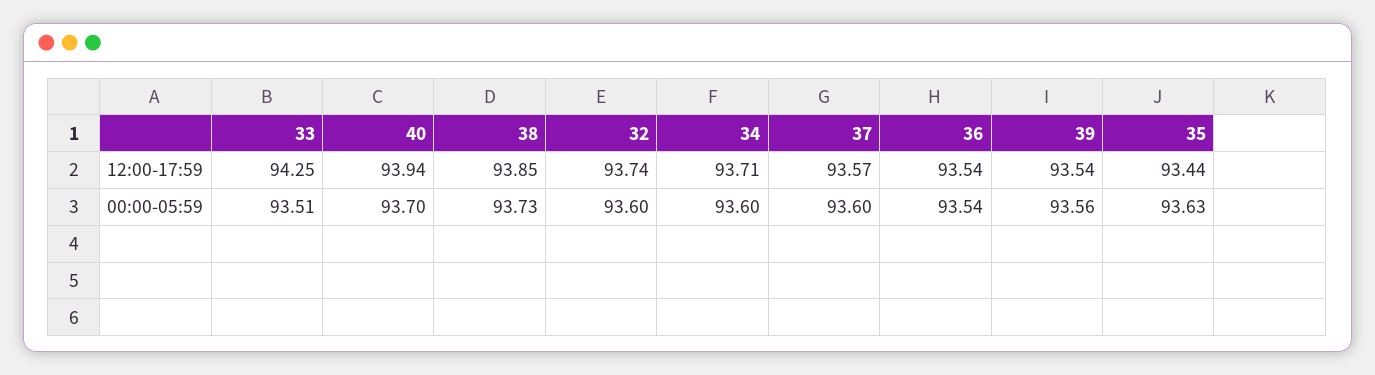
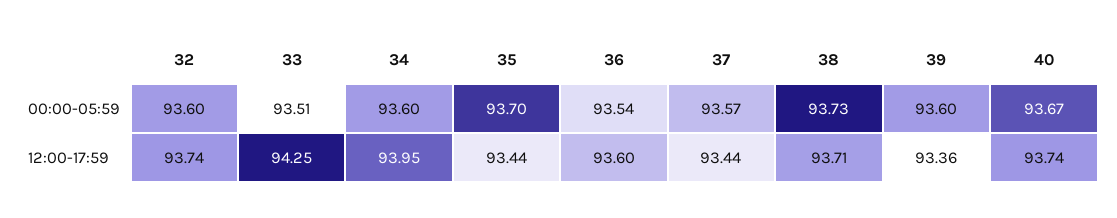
40, 12:00-17:59: 93.94 -> 93.74
38, 12:00-17:59: 93.85 -> 93.71
34, 12:00-17:59: 93.71 -> 93.95
37, 12:00-17:59: 93.57 -> 93.44
36, 12:00-17:59: 93.54 -> 93.6
39, 12:00-17:59: 93.54 -> 93.36
40, 00:00-05:59: 93.7 -> 93.67
37, 00:00-05:59: 93.6 -> 93.57
39, 00:00-05:59: 93.56 -> 93.6
35, 00:00-05:59: 93.63 -> 93.7

